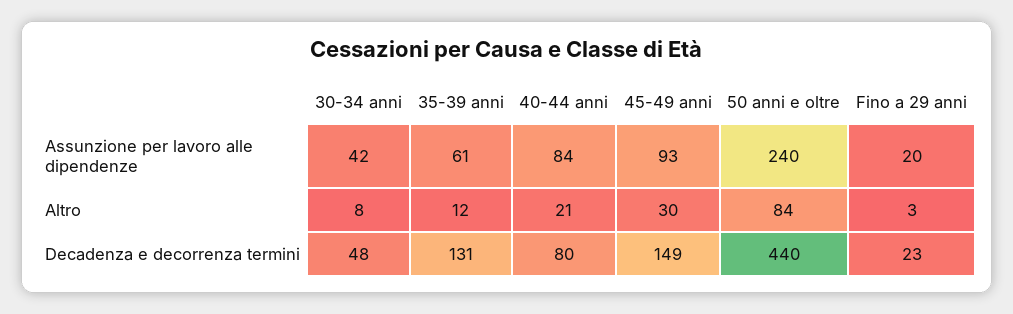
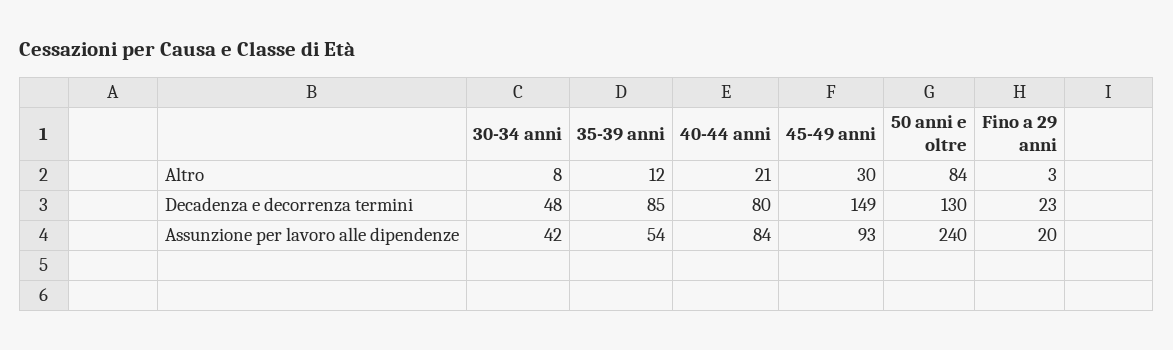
35-39 anni, Assunzione per lavoro alle dipendenze: 61 -> 54
35-39 anni, Decadenza e decorrenza termini: 131 -> 85
50 anni e oltre, Decadenza e decorrenza termini: 440 -> 130

